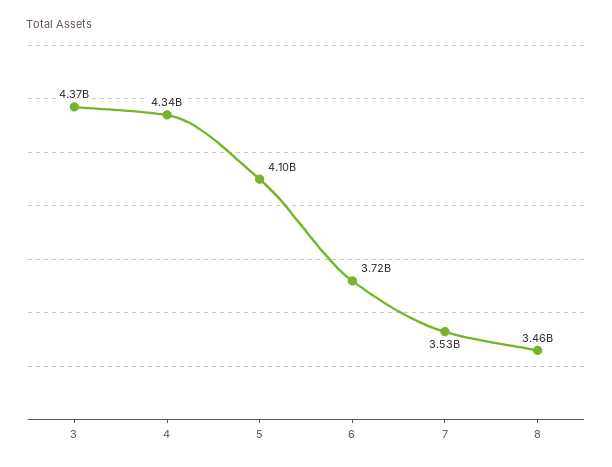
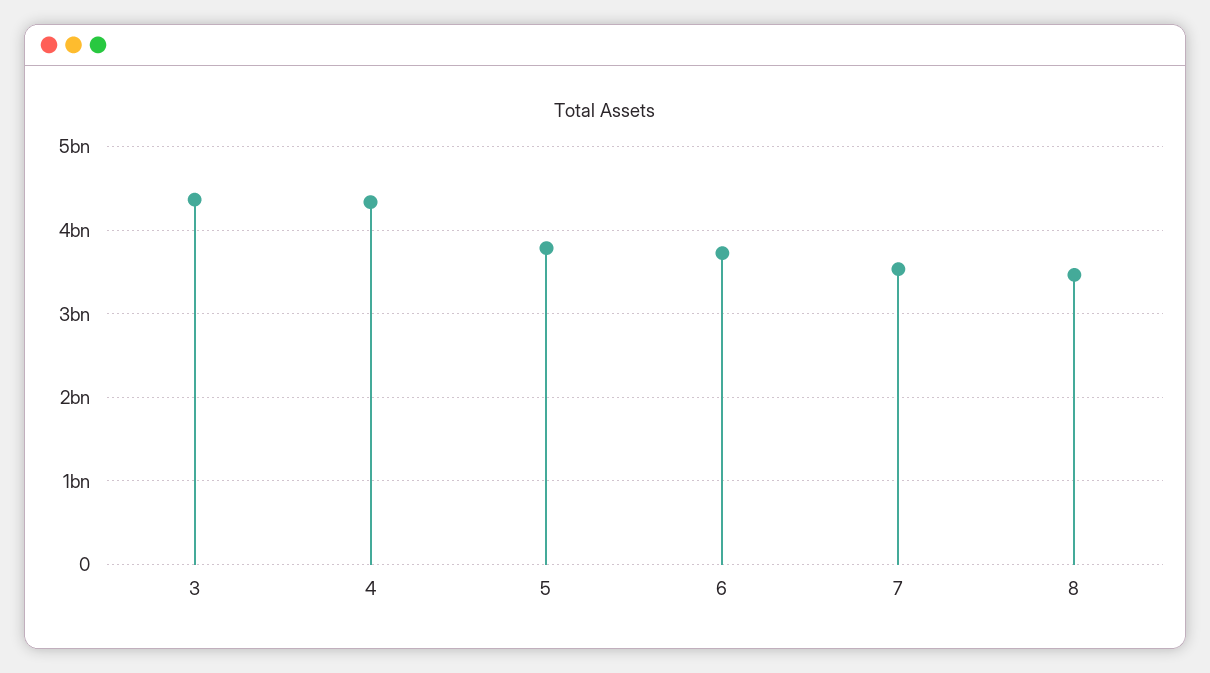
5: 4100000000 -> 3800000000

